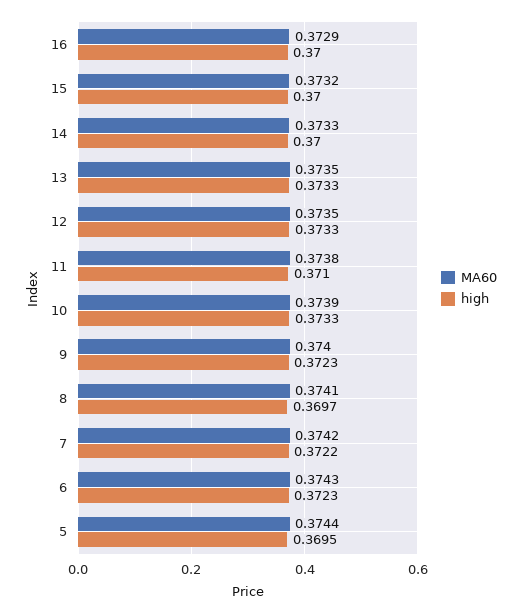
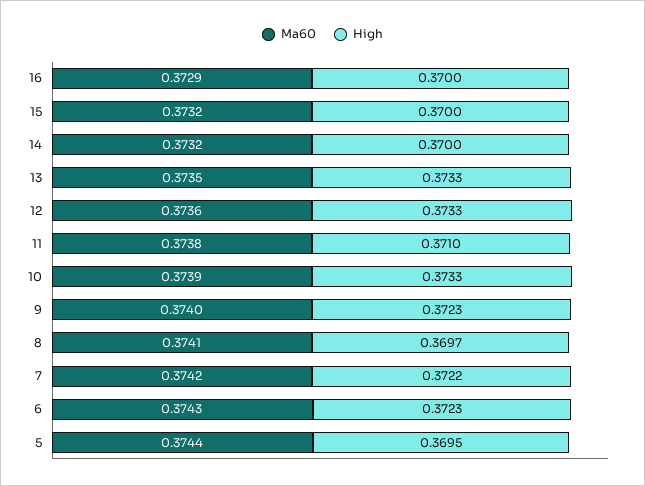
MA60, 14: 0.3733 -> 0.3732
MA60, 12: 0.3735 -> 0.3736

